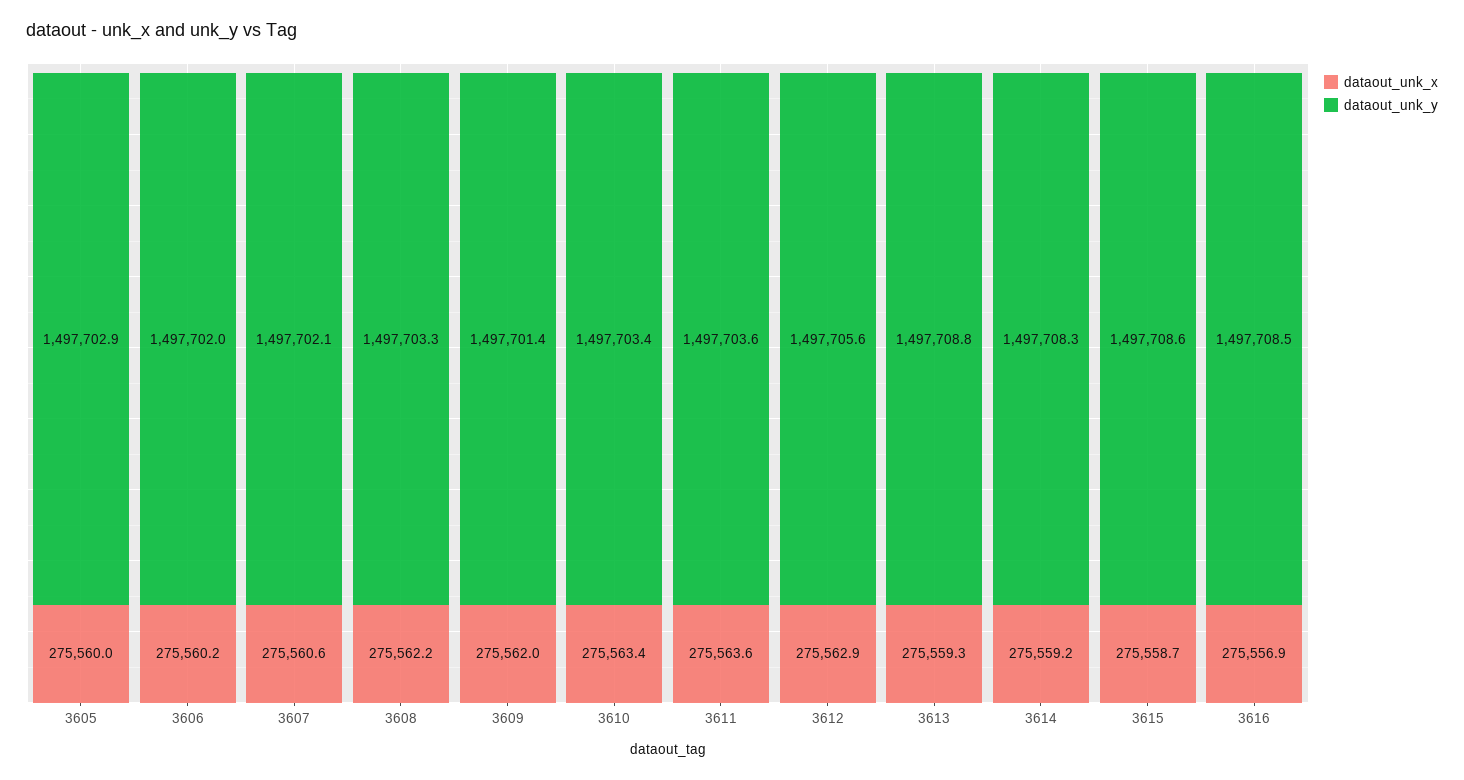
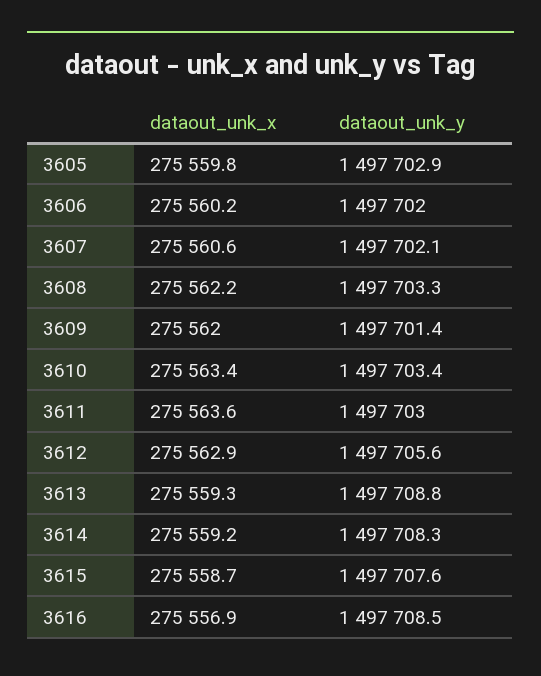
dataout_unk_x, 3605: 275560 -> 275559.8
dataout_unk_y, 3611: 1497703.6 -> 1497703
dataout_unk_y, 3615: 1497708.6 -> 1497707.6

